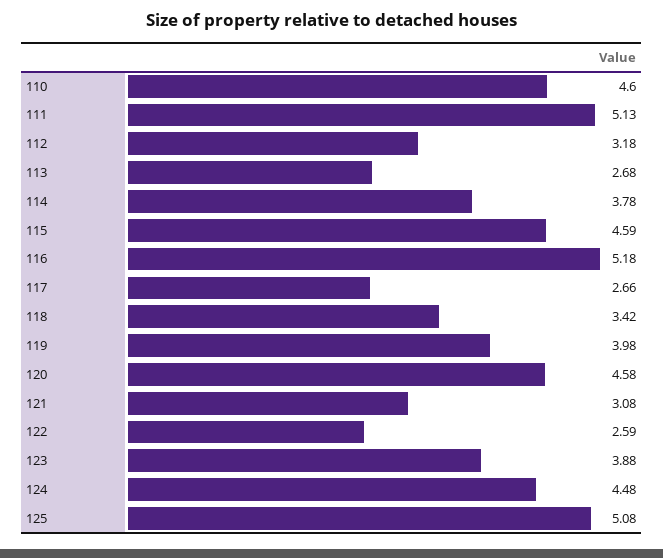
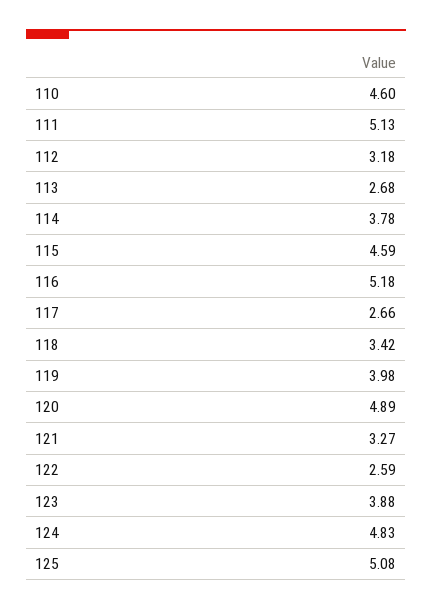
120: 4.58 -> 4.89
121: 3.08 -> 3.27
124: 4.48 -> 4.83

